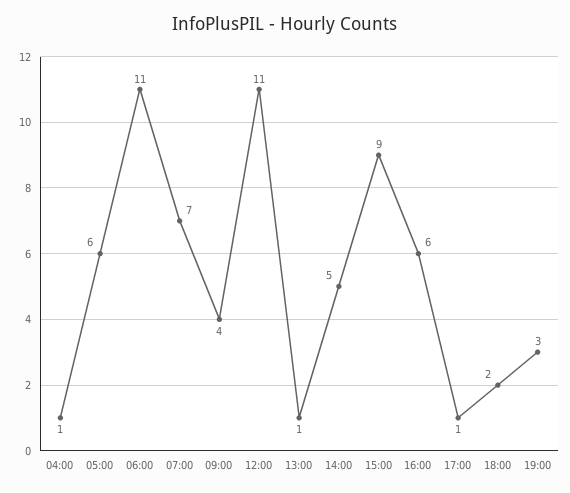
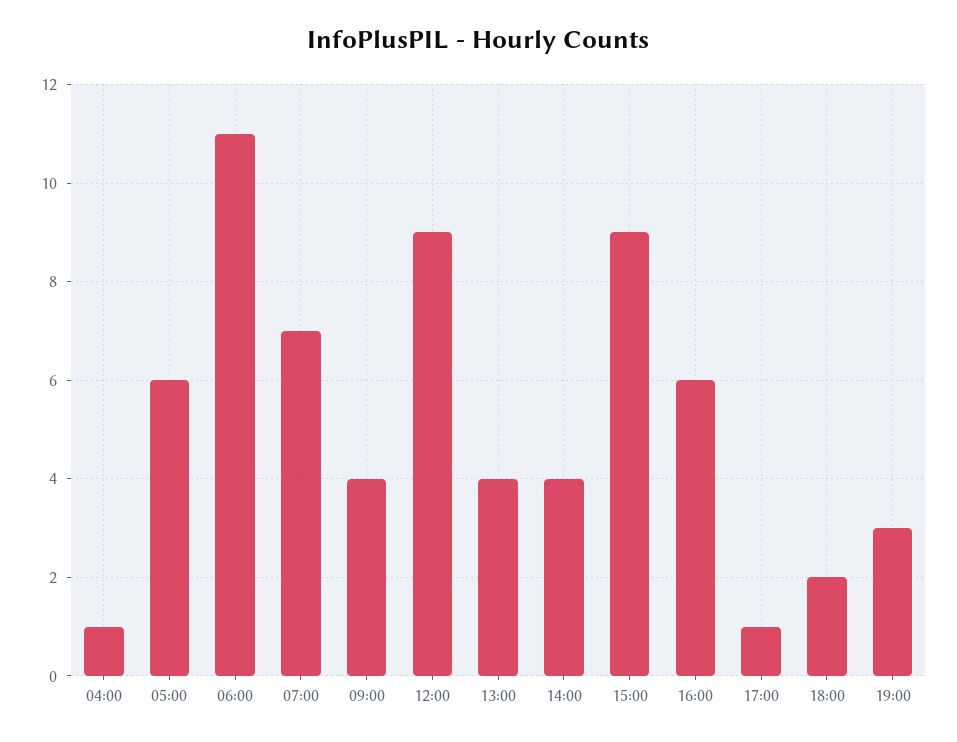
12:00: 11 -> 9
13:00: 1 -> 4
14:00: 5 -> 4

